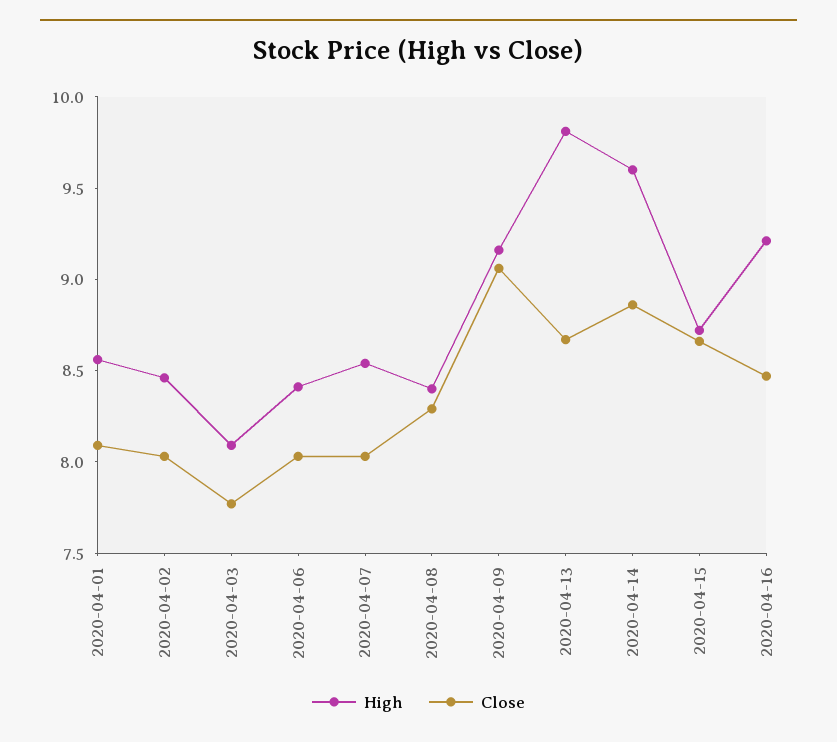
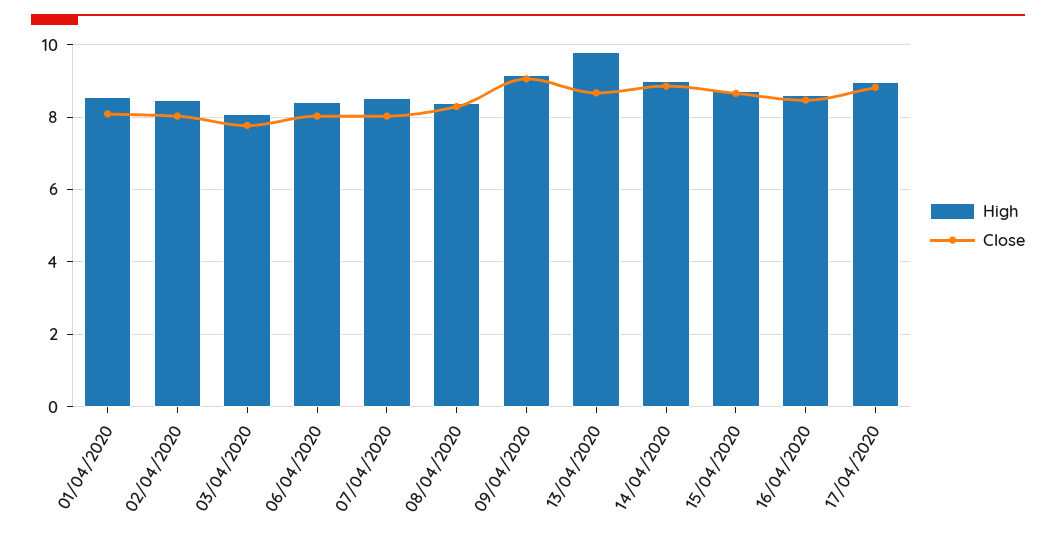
High, 2020-04-14: 9.6 -> 9
High, 2020-04-16: 9.2 -> 8.6
High, 17/04/2020: none -> 9
Close, 17/04/2020: none -> 8.8

